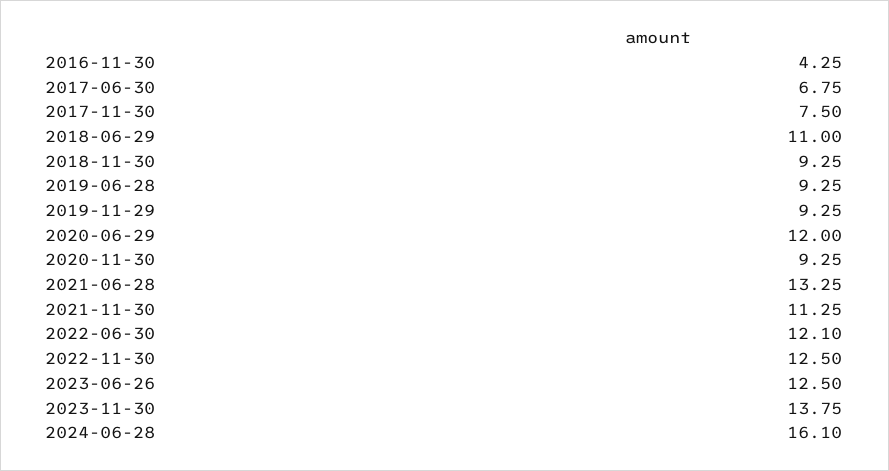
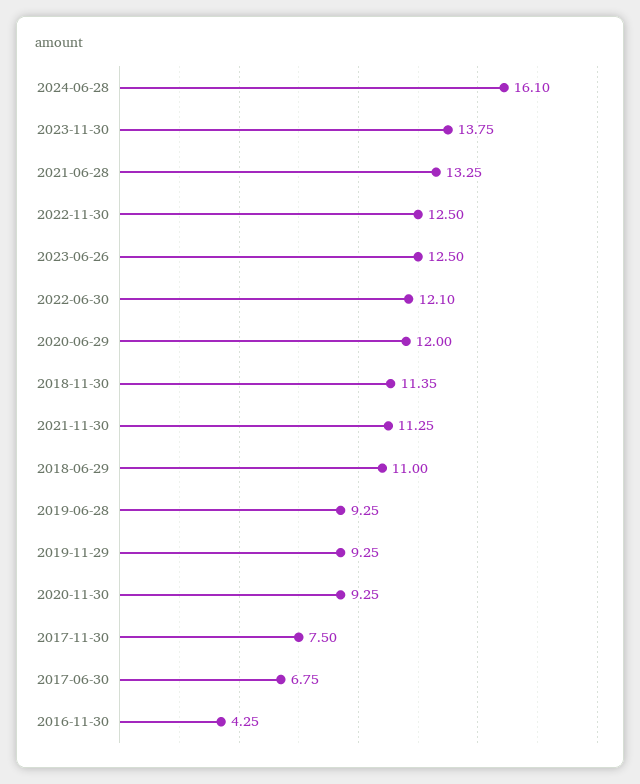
2018-11-30: 9.25 -> 11.35

